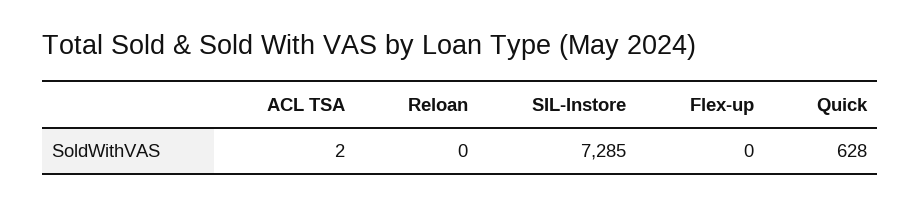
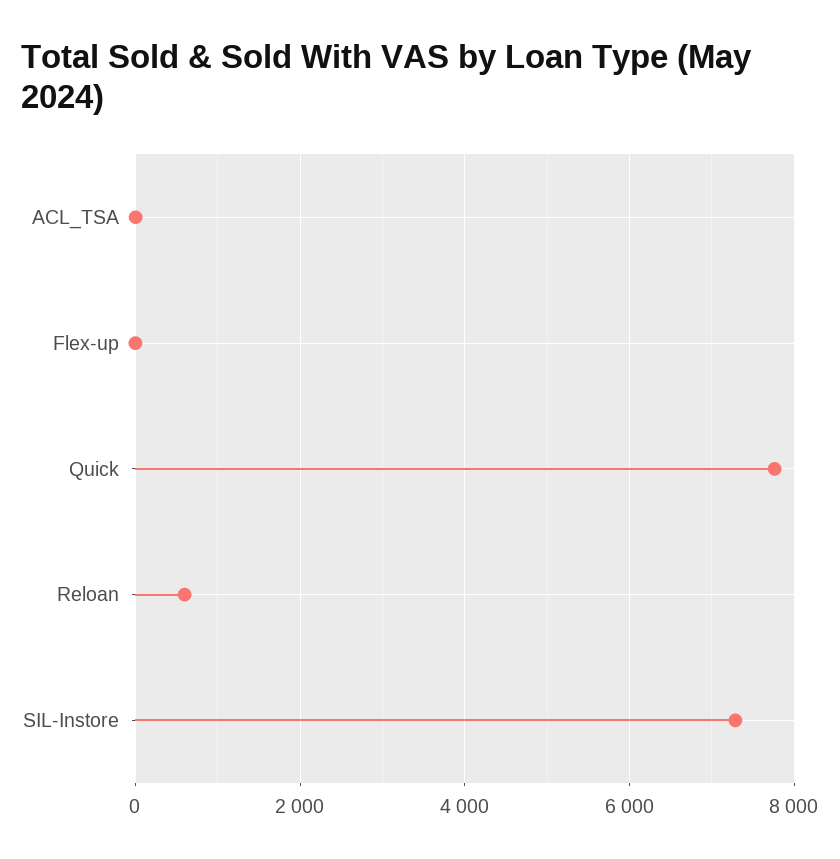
Reloan: 0 -> 600
Quick: 628 -> 7800

